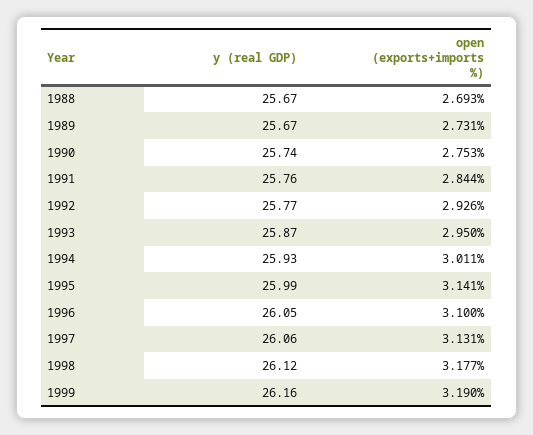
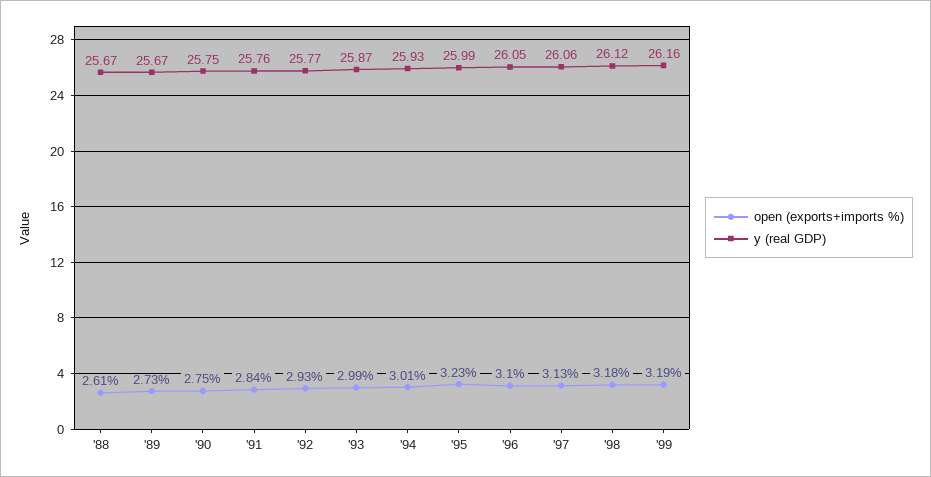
open (exports+imports %), 1988: 2.693 -> 2.61
y (real GDP), 1990: 25.74 -> 25.75
open (exports+imports %), 1993: 2.95 -> 2.99
open (exports+imports %), 1995: 3.141 -> 3.23

